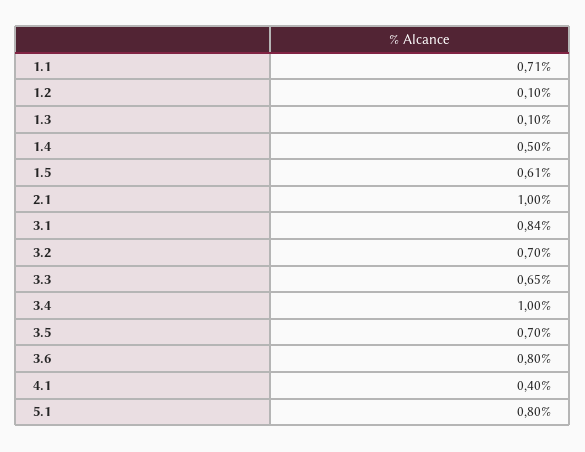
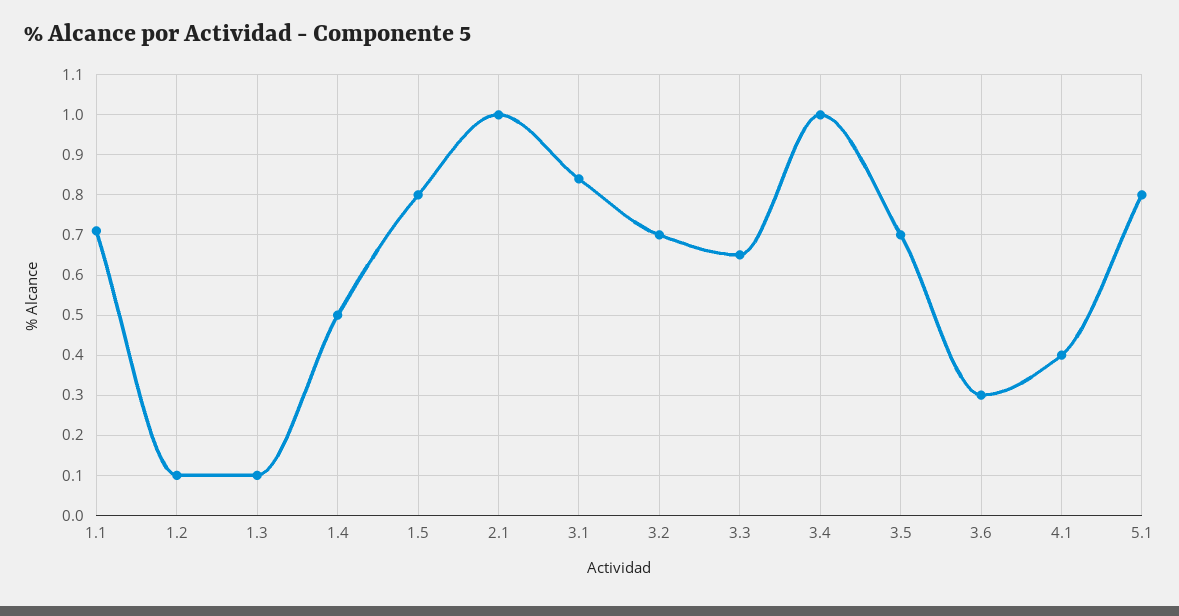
1.5: 0.61 -> 0.8
3.6: 0.8 -> 0.3

